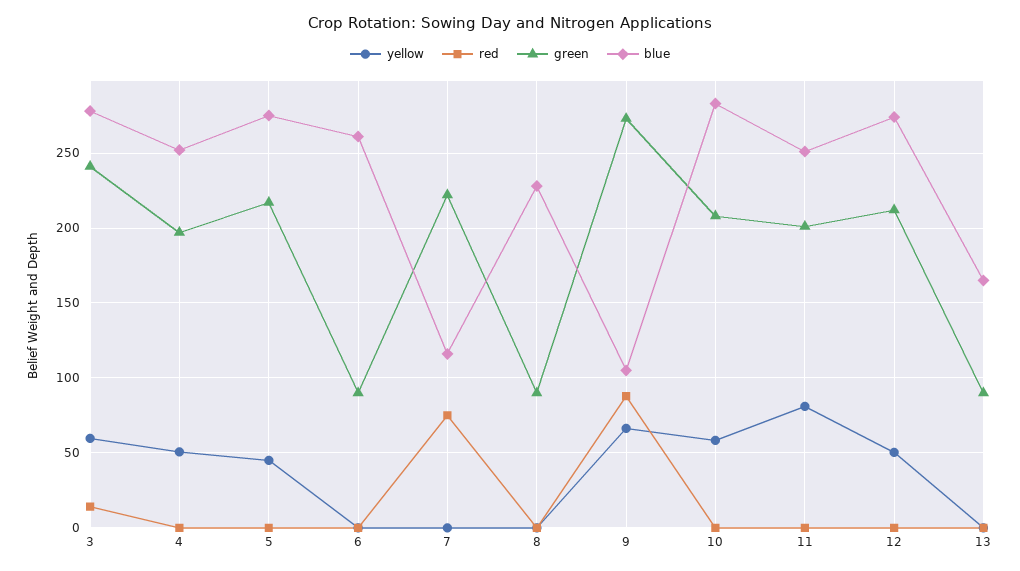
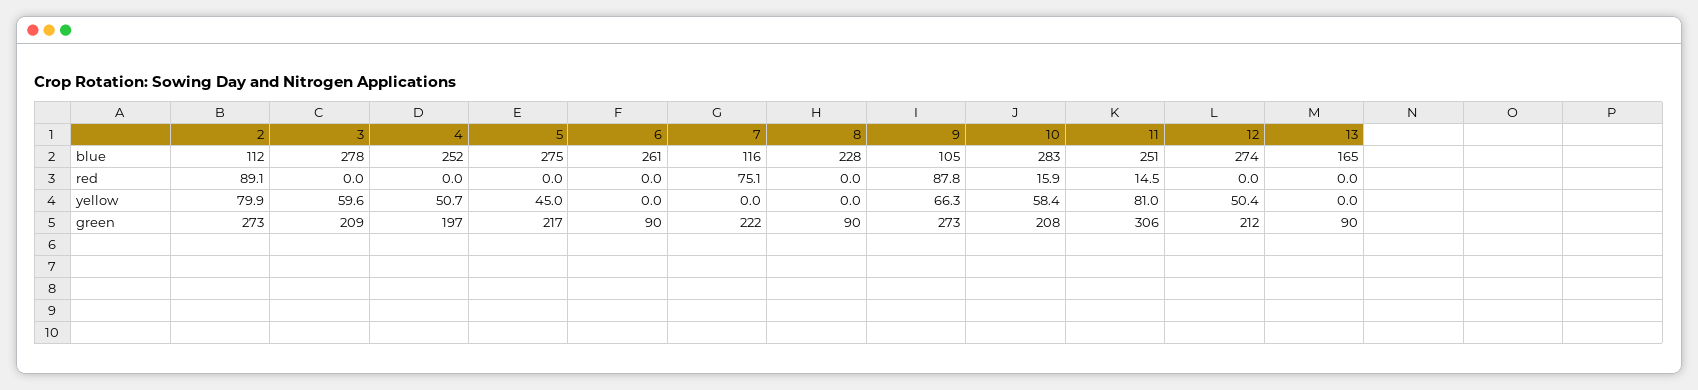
red, 3: 15 -> 0
green, 3: 240 -> 209
red, 10: 0 -> 15.9
red, 11: 0 -> 14.5
green, 11: 200 -> 306
blue, 2: none -> 112
red, 2: none -> 89.1
yellow, 2: none -> 79.9
green, 2: none -> 273

